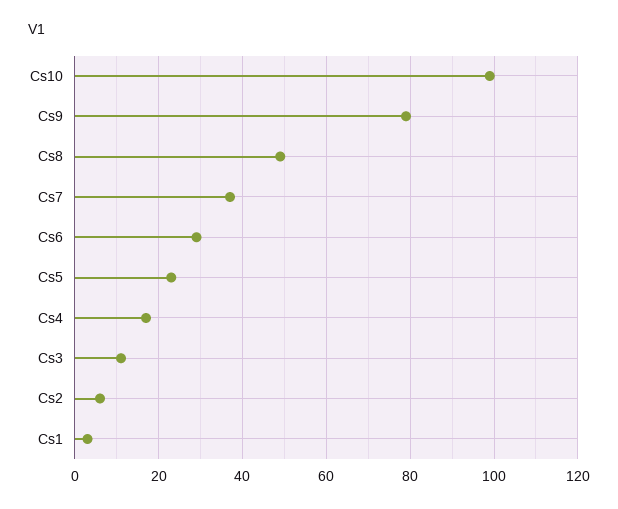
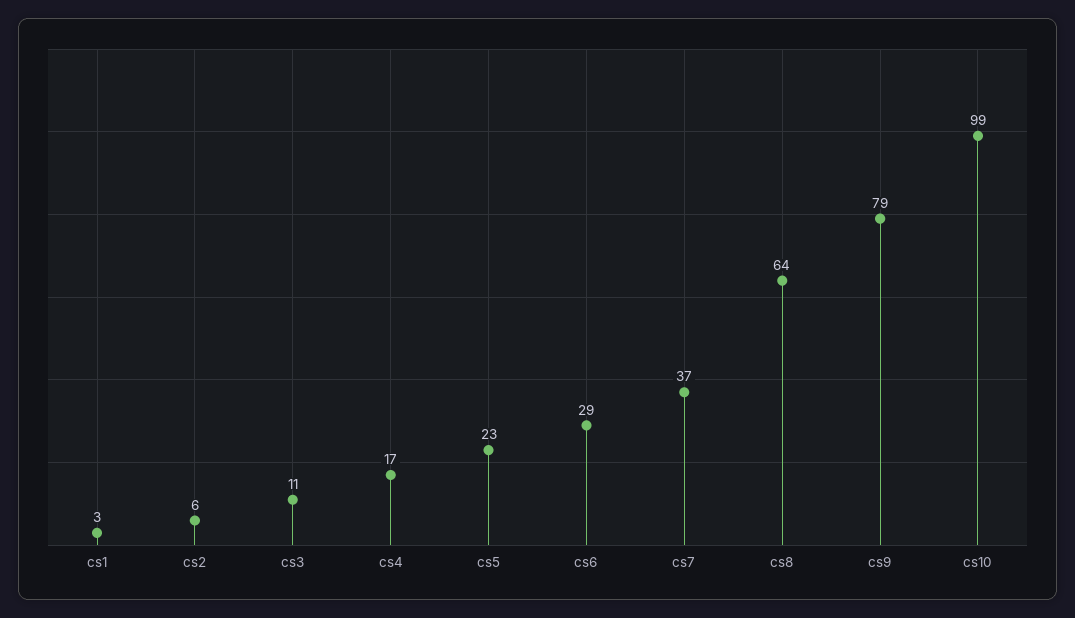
Cs8: 50 -> 64

